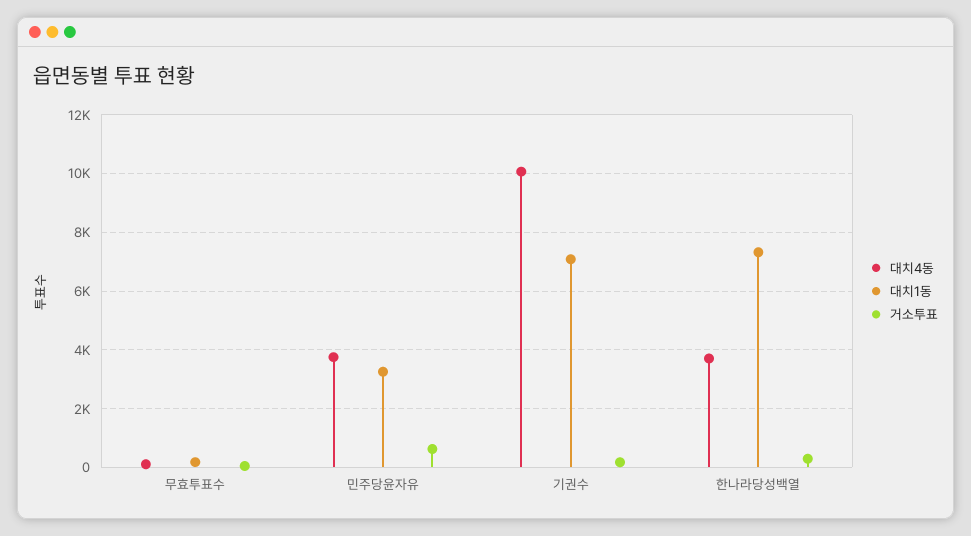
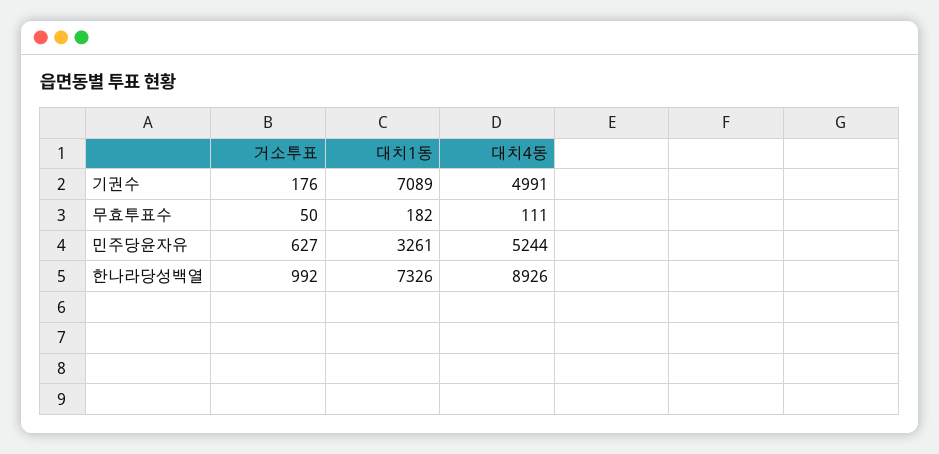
대치4동, 민주당윤자유: 3750 -> 5244
대치4동, 기권수: 10000 -> 4991
대치4동, 한나라당성백열: 3750 -> 8926
거소투표, 한나라당성백열: 250 -> 992

